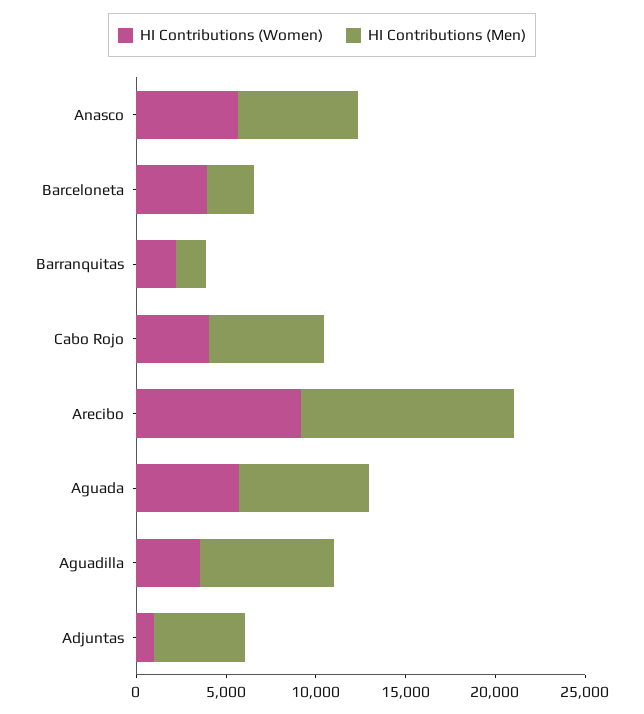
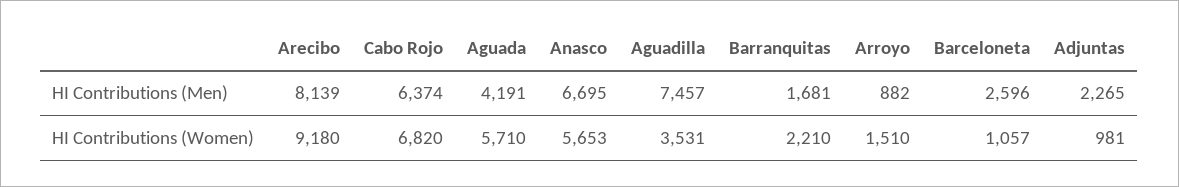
HI Contributions (Women), Barceloneta: 4000 -> 1057
HI Contributions (Women), Cabo Rojo: 4000 -> 6820
HI Contributions (Men), Arecibo: 12000 -> 8139
HI Contributions (Men), Aguada: 7000 -> 4191
HI Contributions (Men), Adjuntas: 5000 -> 2265
HI Contributions (Men), Arroyo: none -> 882
HI Contributions (Women), Arroyo: none -> 1510

